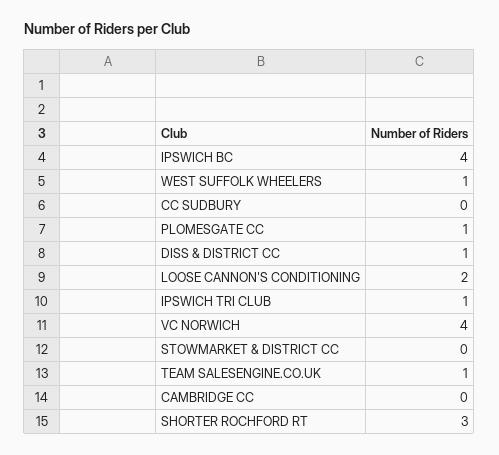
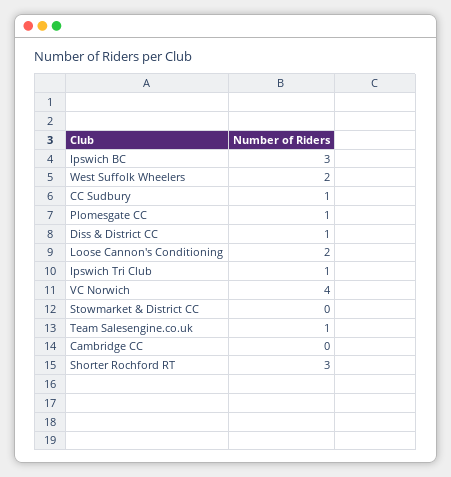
IPSWICH BC: 4 -> 3
WEST SUFFOLK WHEELERS: 1 -> 2
CC SUDBURY: 0 -> 1

